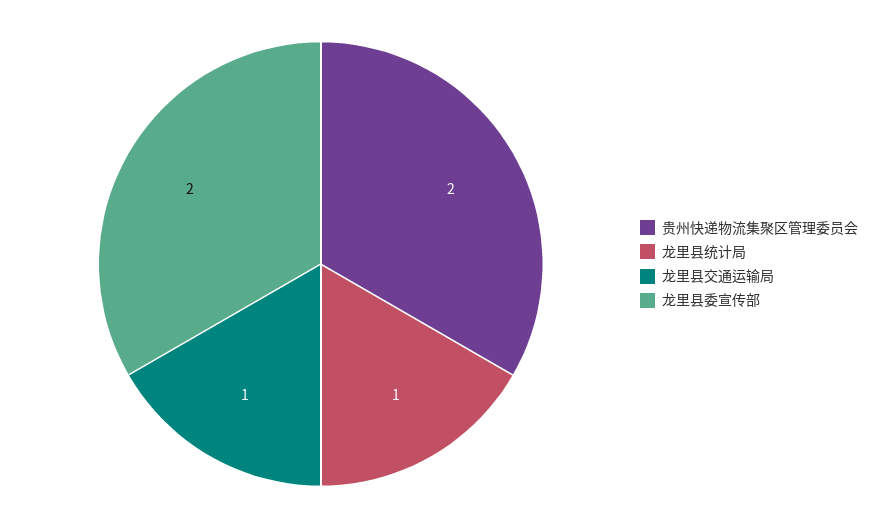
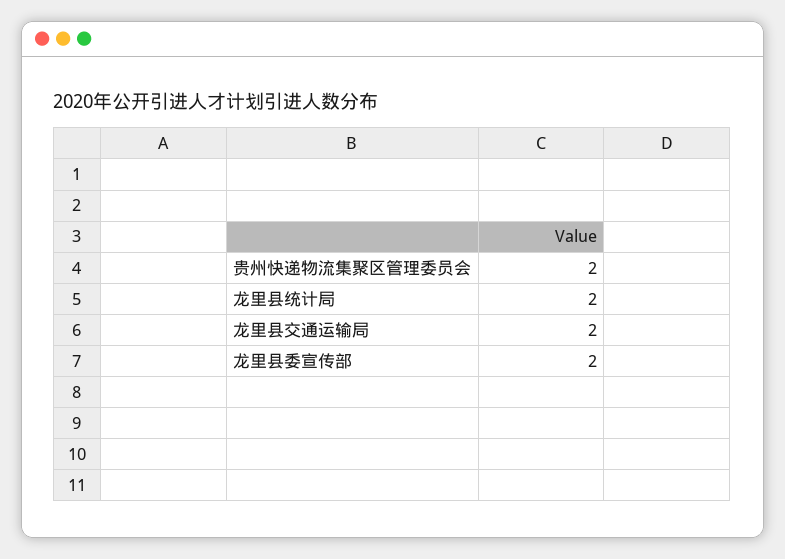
龙里县统计局: 1 -> 2
龙里县交通运输局: 1 -> 2

